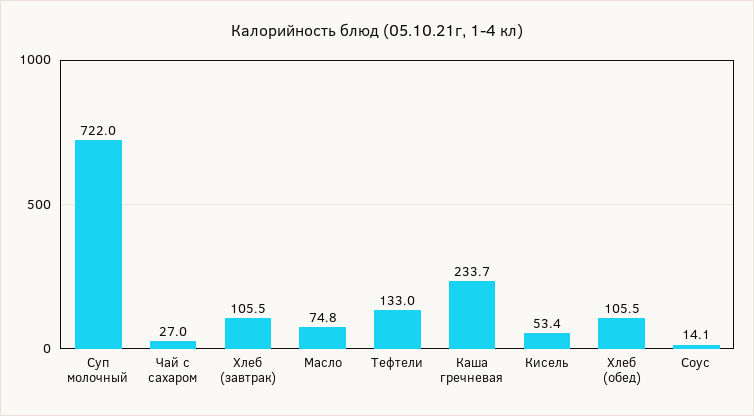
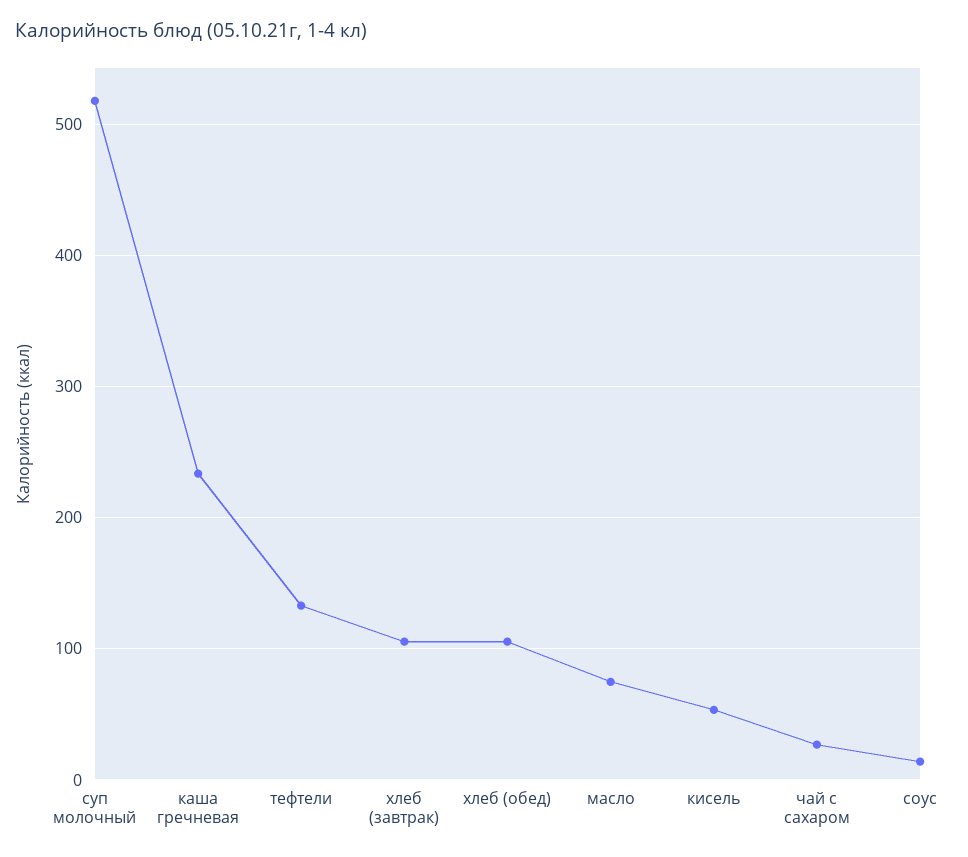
Суп молочный: 722 -> 520

